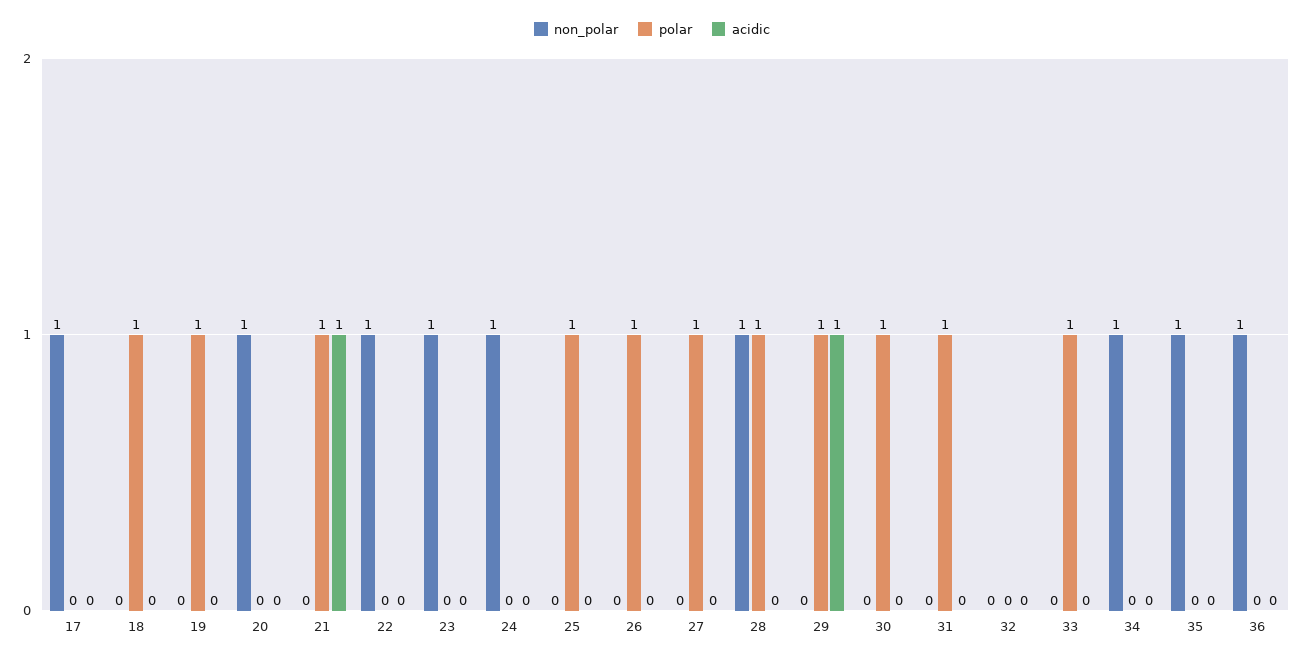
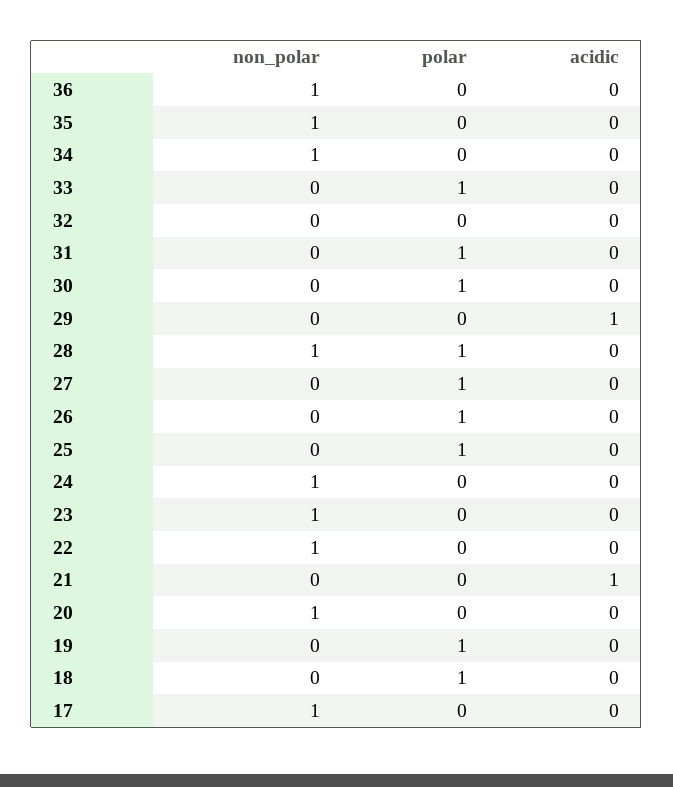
polar, 21: 1 -> 0
polar, 29: 1 -> 0

